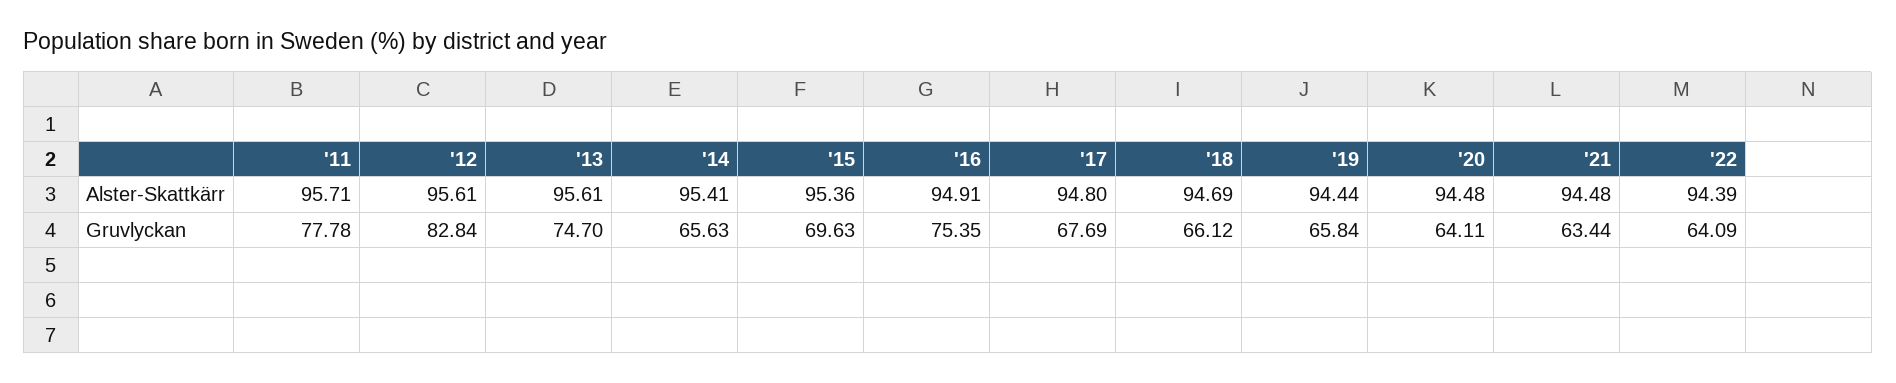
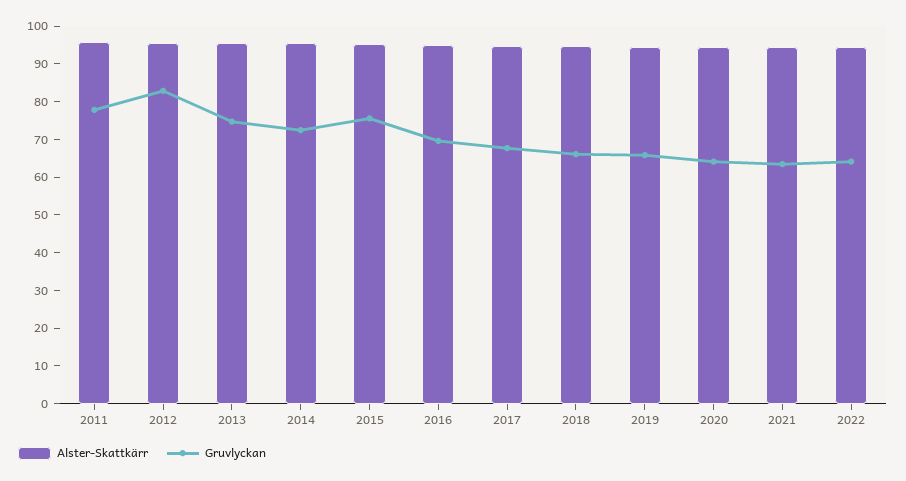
Gruvlyckan, '14: 65.63 -> 72.5
Gruvlyckan, '15: 69.63 -> 75
Gruvlyckan, '16: 75.35 -> 70

